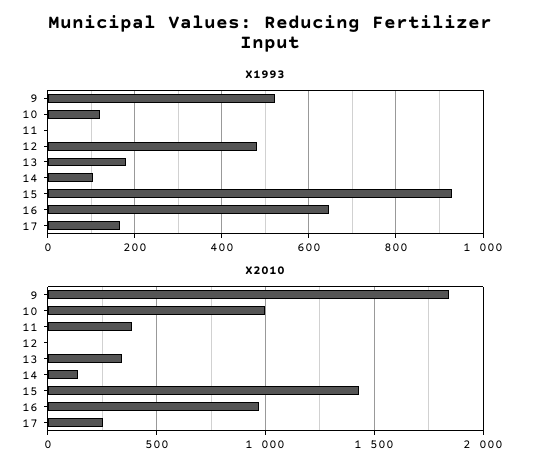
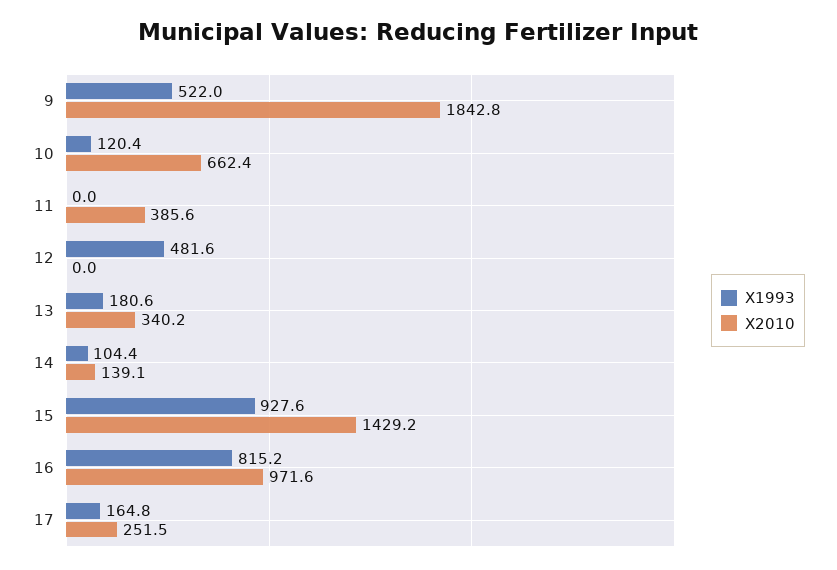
X1993, 16: 640 -> 815.2
X2010, 10: 1000 -> 662.4

